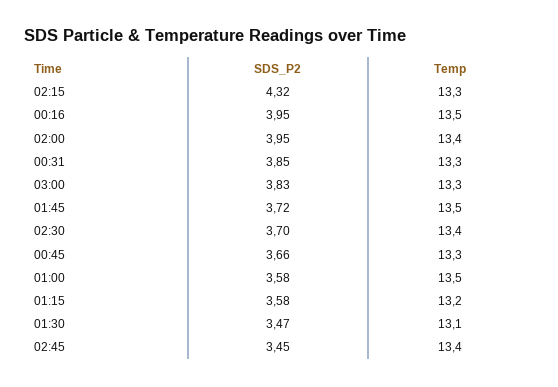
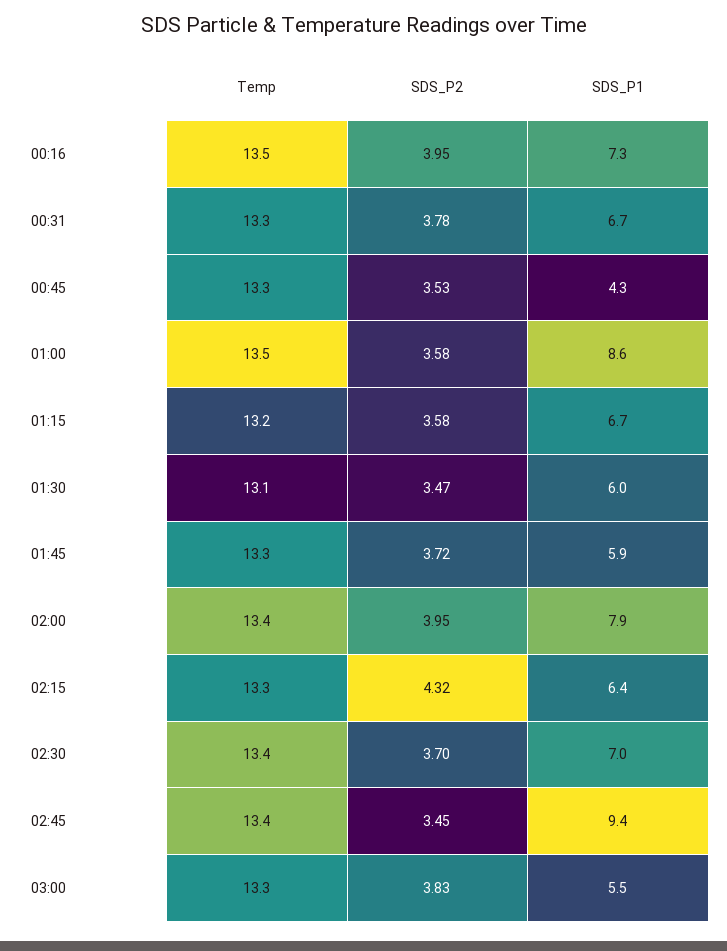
SDS_P2, 00:31: 3.85 -> 3.78
Temp, 01:45: 13.5 -> 13.3
SDS_P2, 00:45: 3.66 -> 3.53
SDS_P1, 00:16: none -> 7.3
SDS_P1, 00:31: none -> 6.7
SDS_P1, 00:45: none -> 4.3
SDS_P1, 01:00: none -> 8.6
SDS_P1, 01:15: none -> 6.7
SDS_P1, 01:30: none -> 6
SDS_P1, 01:45: none -> 5.9
SDS_P1, 02:00: none -> 7.9
SDS_P1, 02:15: none -> 6.4
SDS_P1, 02:30: none -> 7
SDS_P1, 02:45: none -> 9.4
SDS_P1, 03:00: none -> 5.5

